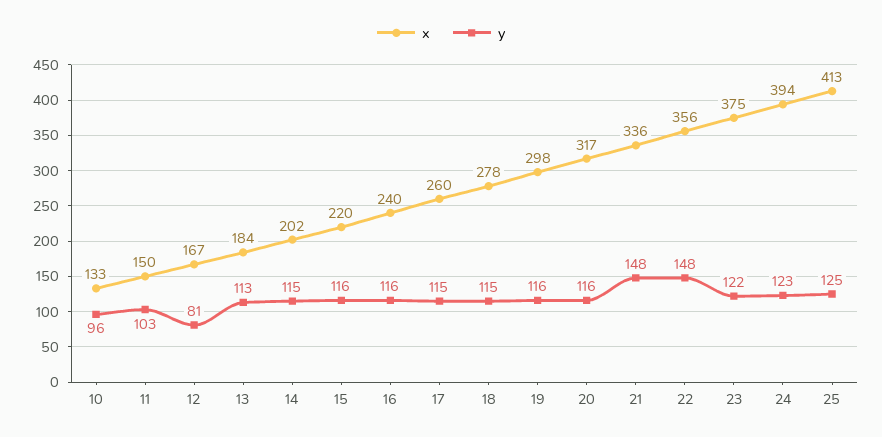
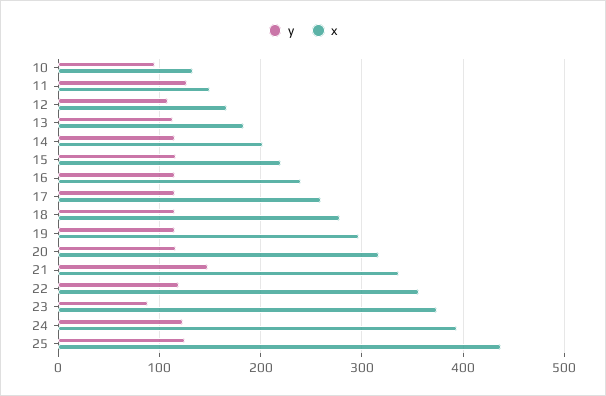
y, 11: 103 -> 130
y, 12: 81 -> 110
y, 22: 148 -> 120
y, 23: 122 -> 90
x, 25: 413 -> 440

